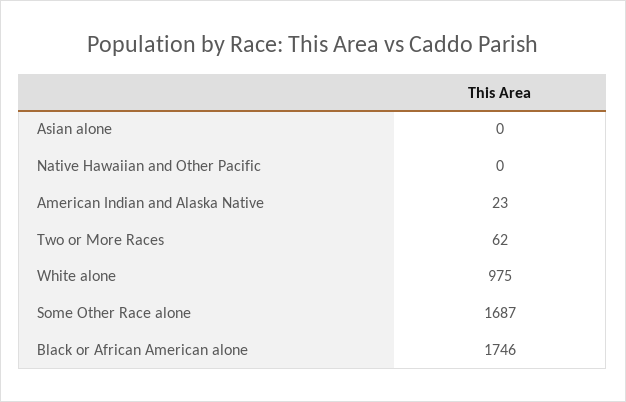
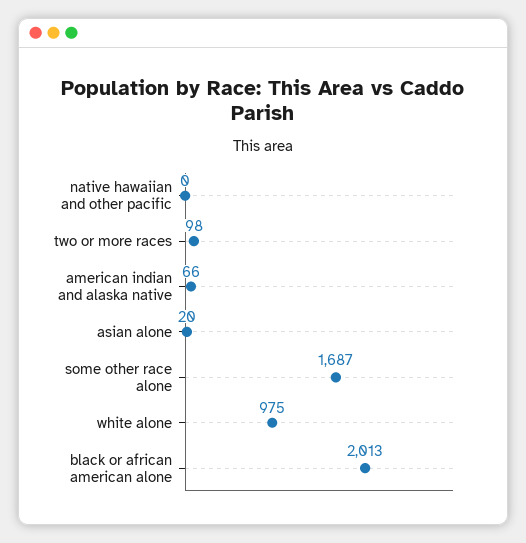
Asian alone: 0 -> 20
American Indian and Alaska Native: 23 -> 66
Two or More Races: 62 -> 98
Black or African American alone: 1746 -> 2013

